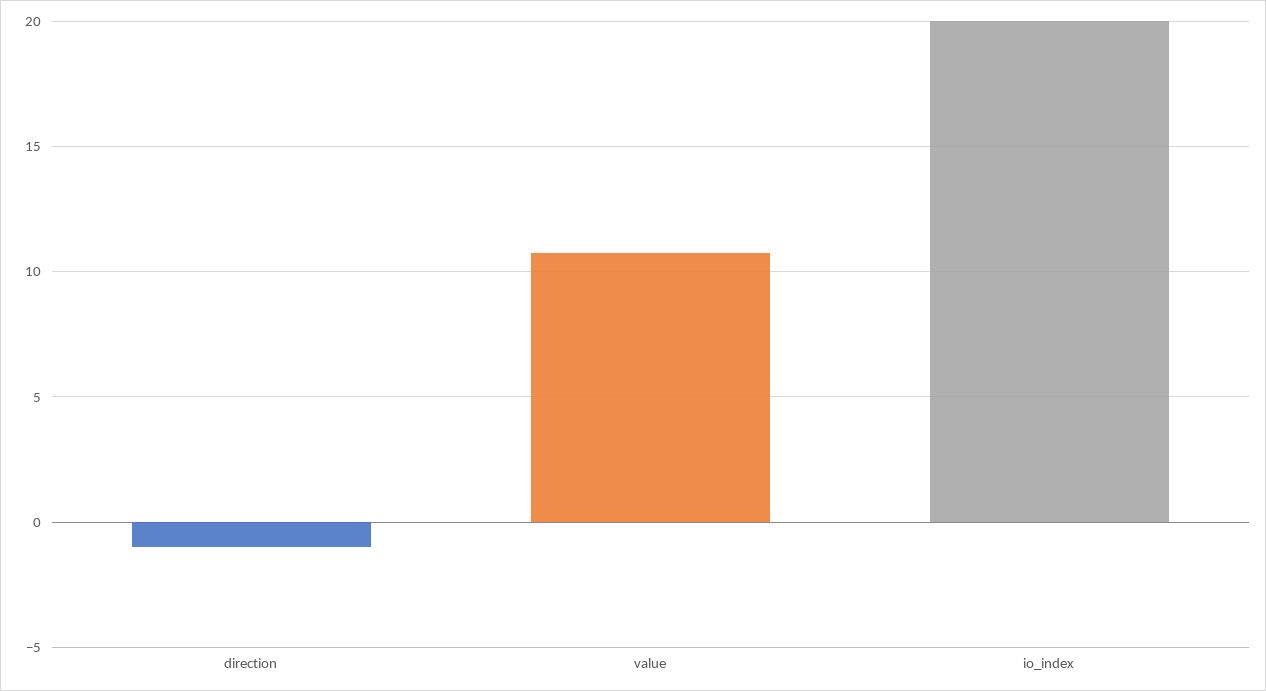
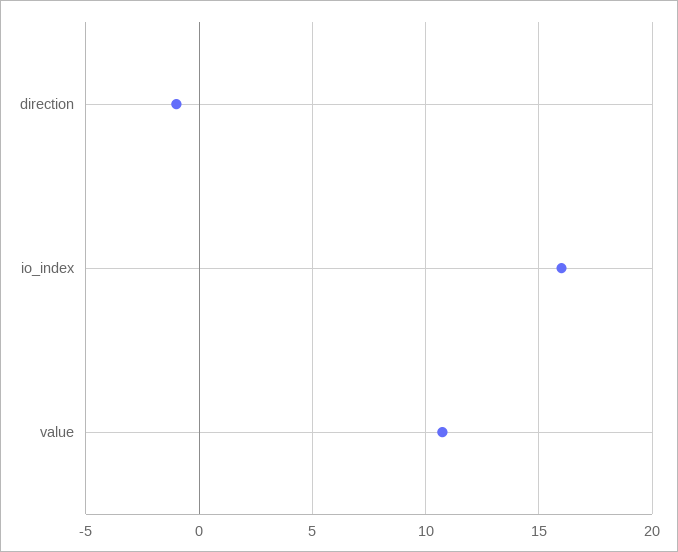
io_index: 20 -> 16

